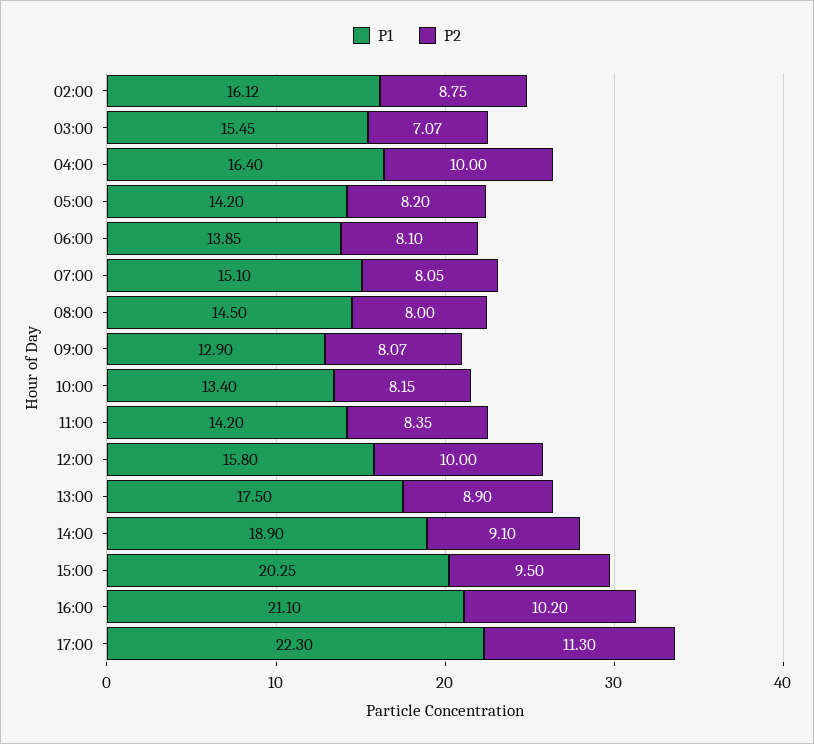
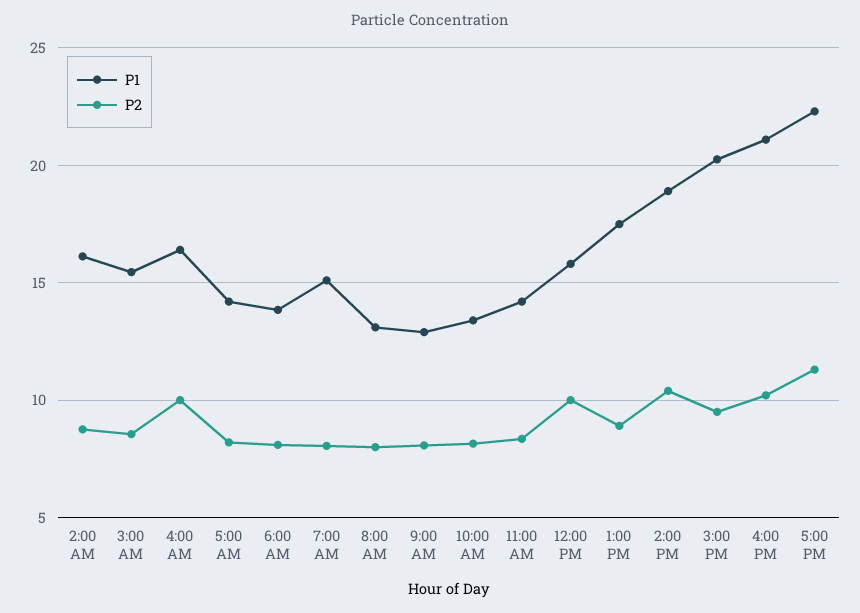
P2, 03:00: 7.07 -> 8.5
P1, 08:00: 14.5 -> 13
P2, 14:00: 9.1 -> 10.5

